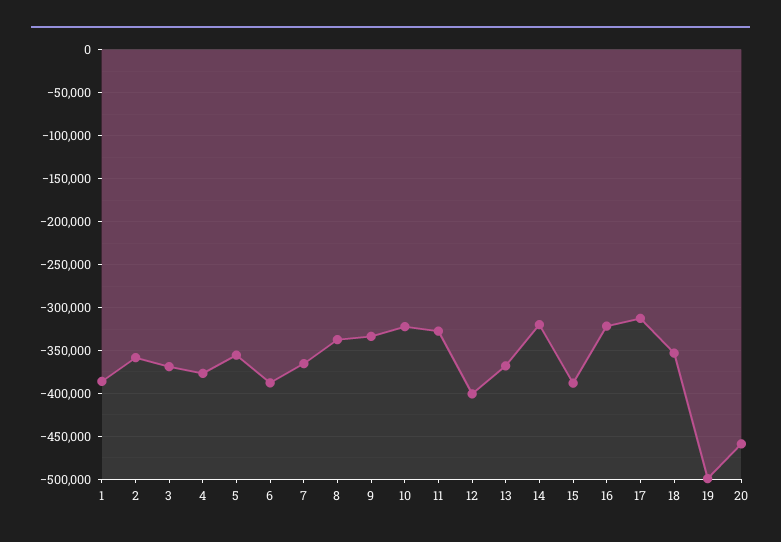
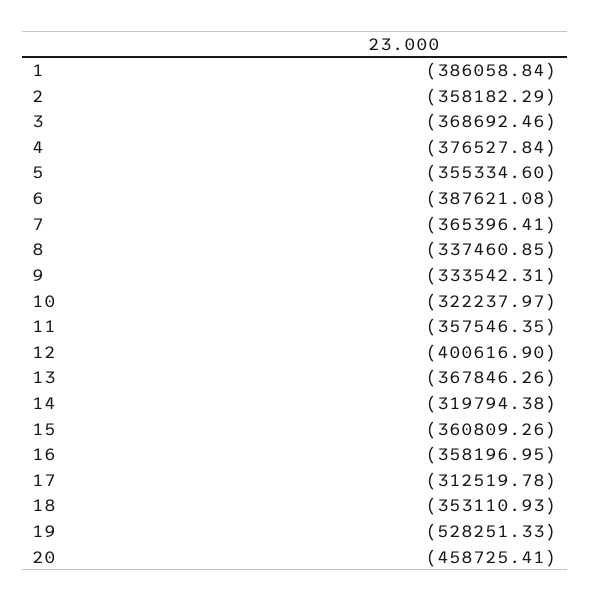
11: -330000 -> -357546.35
15: -390000 -> -360809.26
16: -320000 -> -358196.95
19: -500000 -> -528251.33

